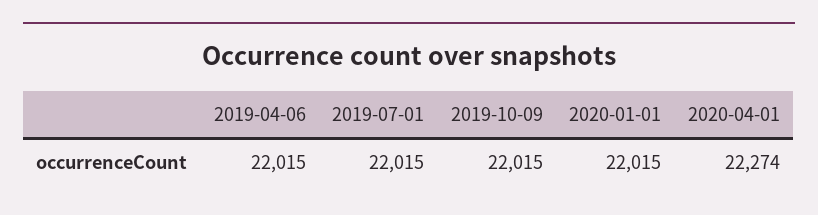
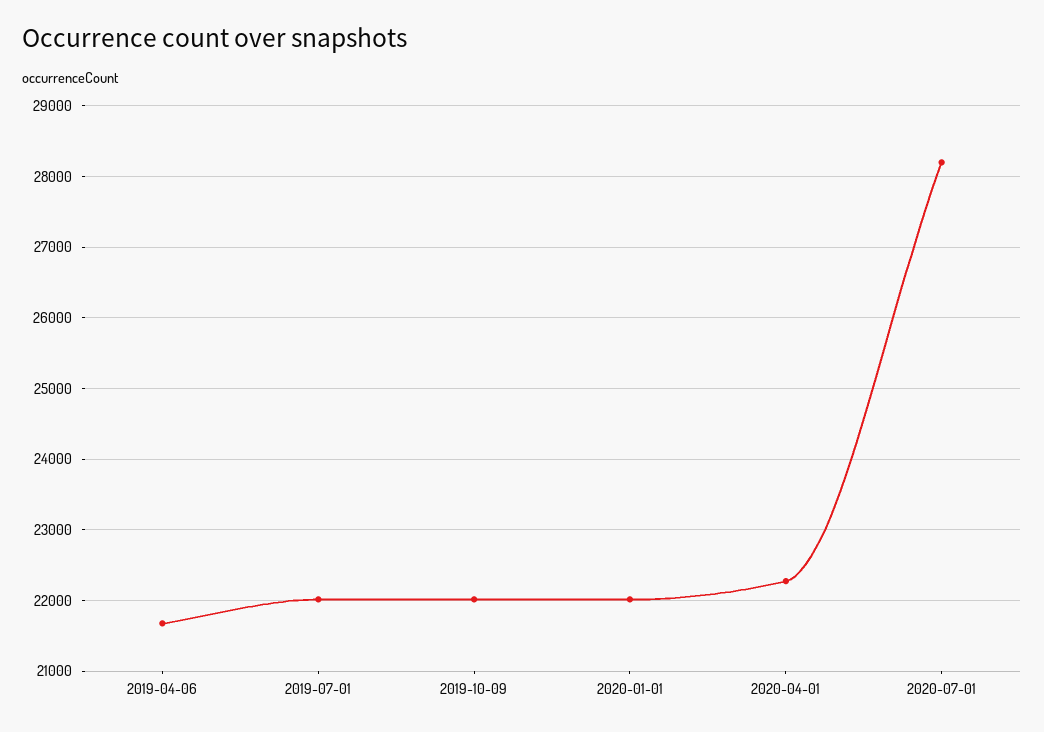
2019-04-06: 22015 -> 21700
2020-07-01: none -> 28200

